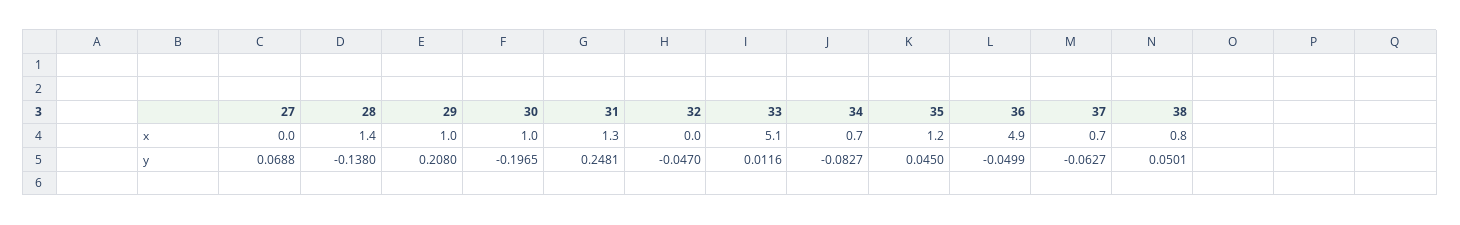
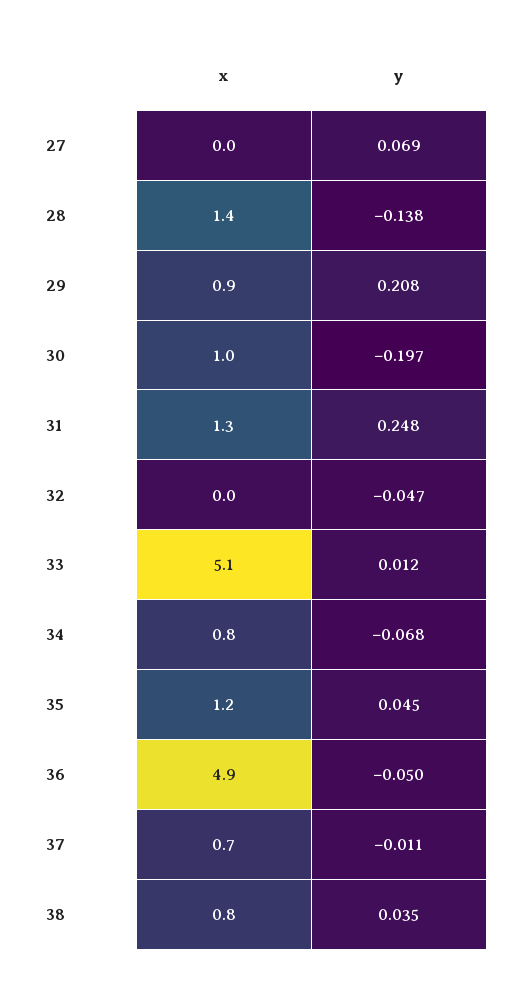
29, x: 1 -> 0.9
34, x: 0.7 -> 0.8
34, y: -0.0827 -> -0.068
37, y: -0.0627 -> -0.011
38, y: 0.0501 -> 0.035

